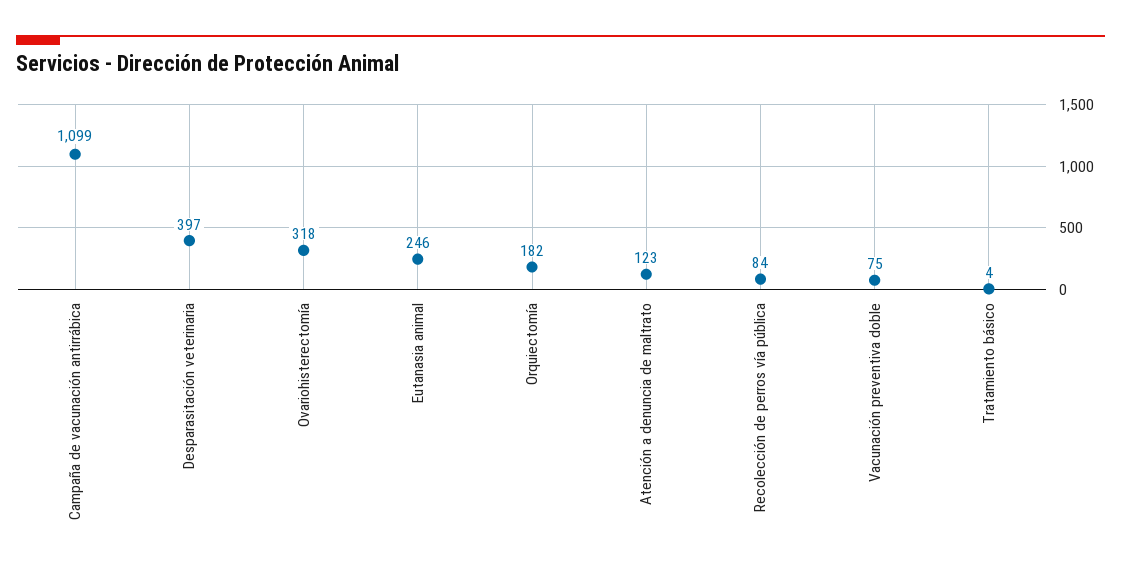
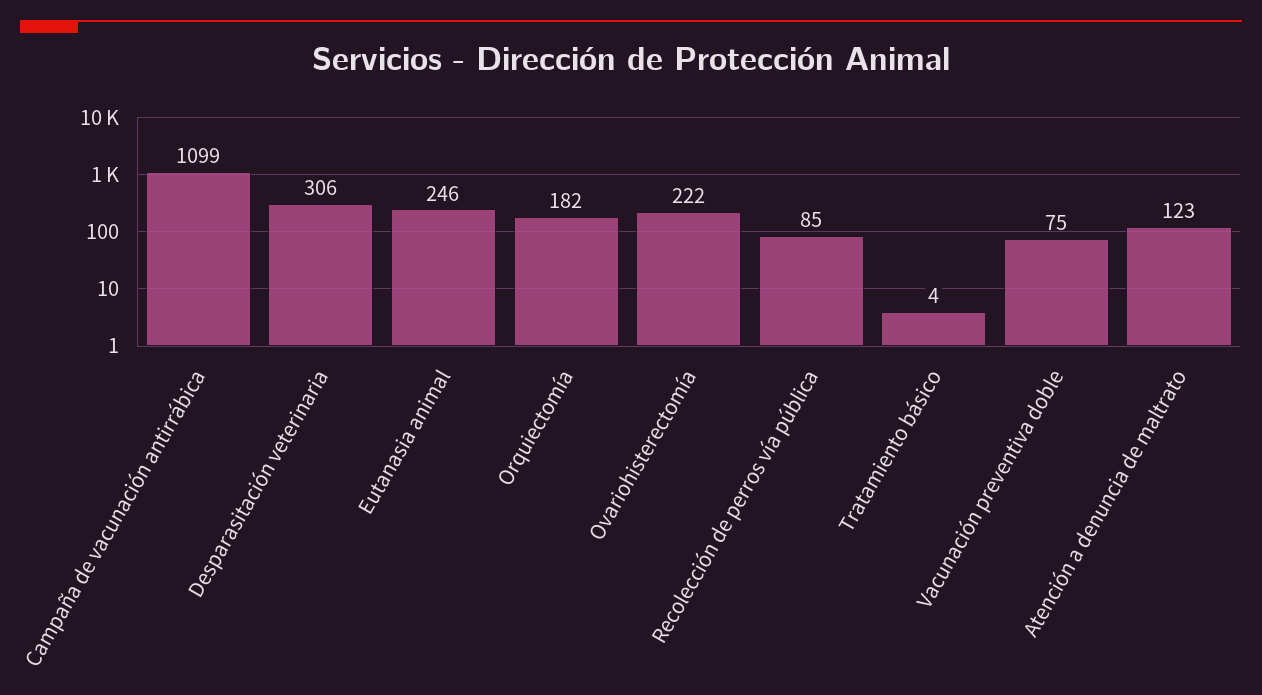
Desparasitación veterinaria: 397 -> 306
Ovariohisterectomía: 318 -> 222
Recolección de perros vía pública: 84 -> 85

